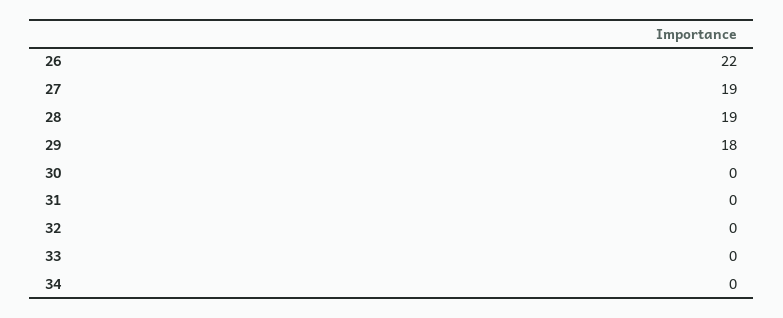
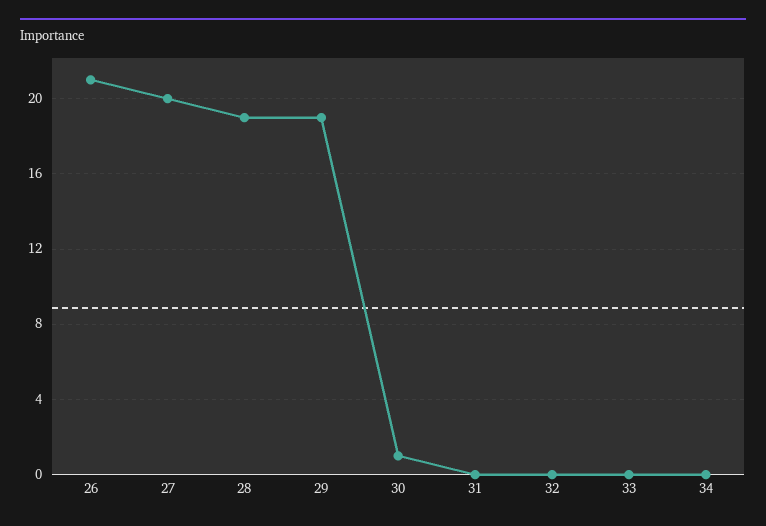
26: 22 -> 21
27: 19 -> 20
29: 18 -> 19
30: 0 -> 1

